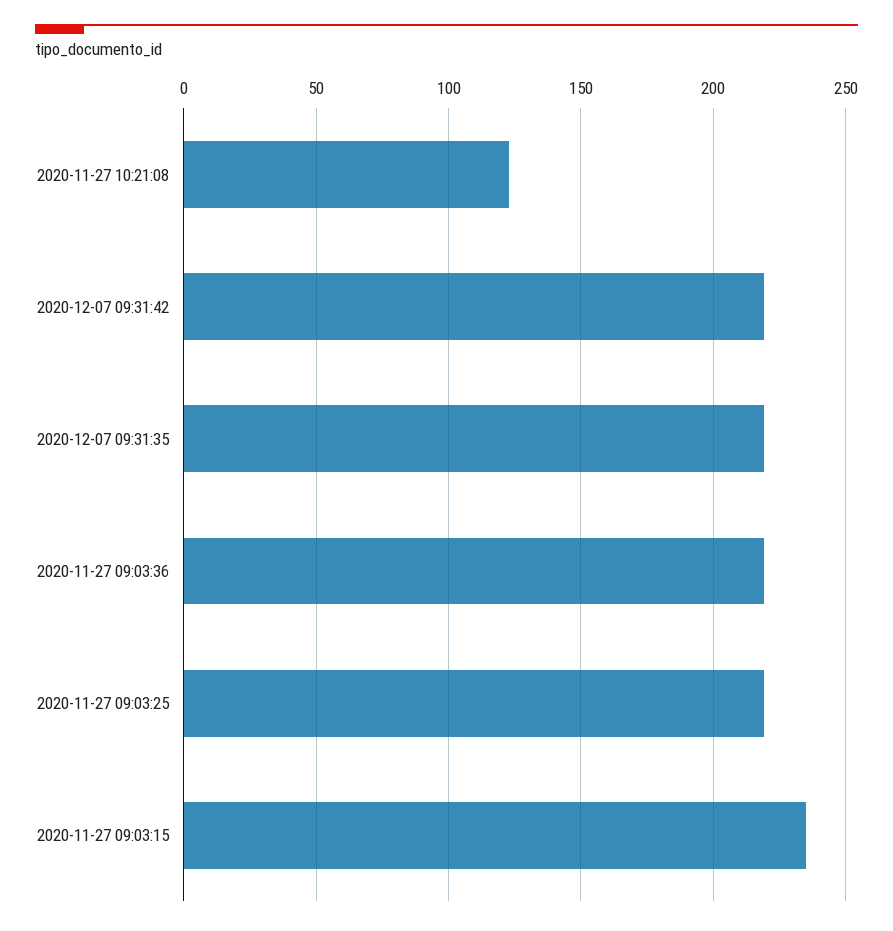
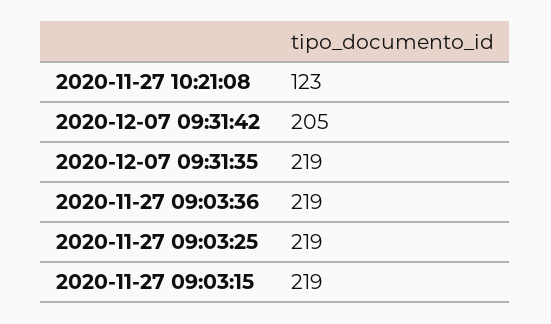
2020-12-07 09:31:42: 220 -> 205
2020-11-27 09:03:15: 235 -> 219

